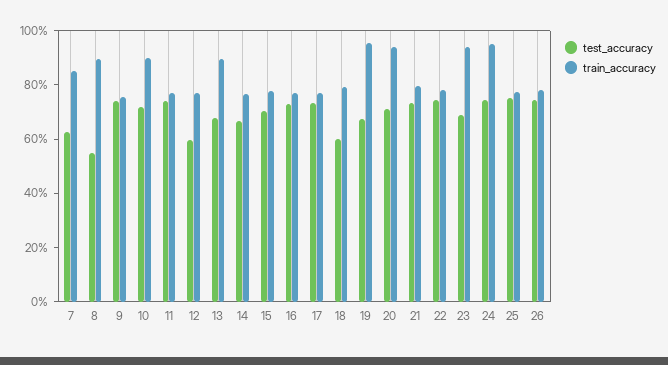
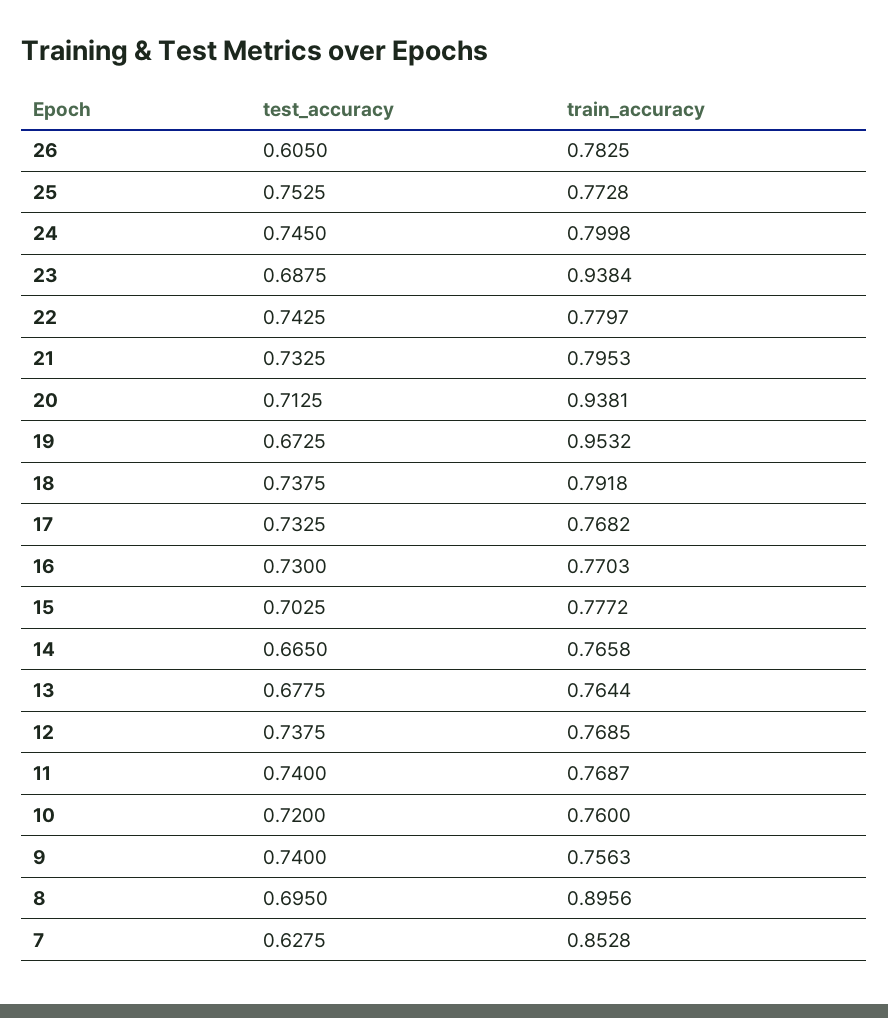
test_accuracy, 8: 0.55 -> 0.695
train_accuracy, 10: 0.9 -> 0.76
test_accuracy, 12: 0.6 -> 0.7375
train_accuracy, 13: 0.9 -> 0.7644
test_accuracy, 18: 0.6 -> 0.7375
train_accuracy, 24: 0.95 -> 0.7998
test_accuracy, 26: 0.75 -> 0.605

